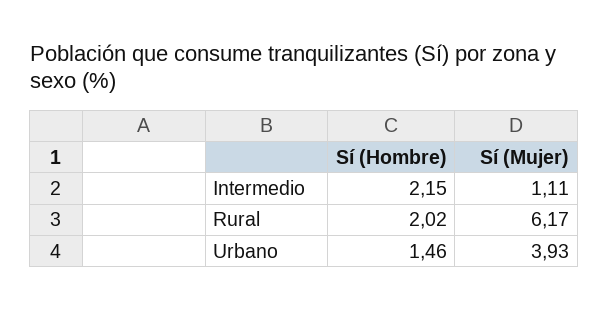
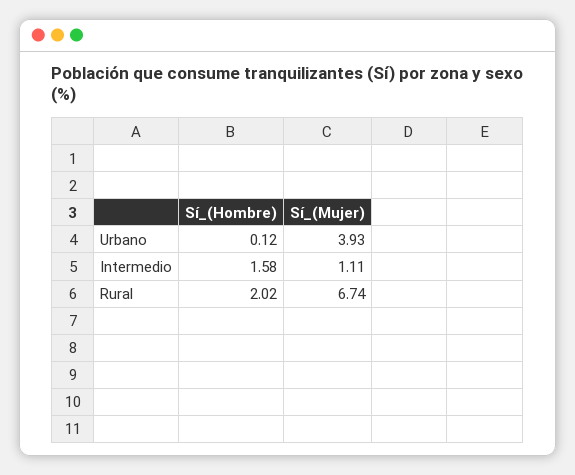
Sí (Hombre), Intermedio: 2.15 -> 1.58
Sí (Mujer), Rural: 6.17 -> 6.74
Sí (Hombre), Urbano: 1.46 -> 0.12

